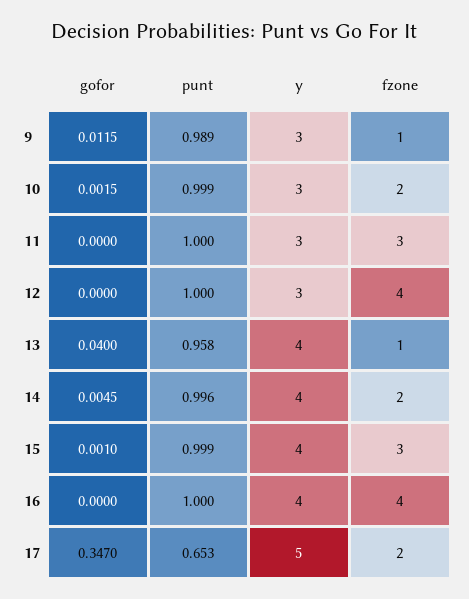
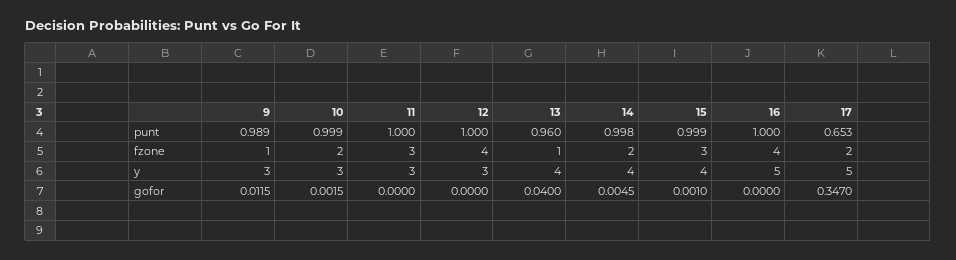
punt, 13: 0.958 -> 0.96
punt, 14: 0.996 -> 0.998
y, 16: 4 -> 5

